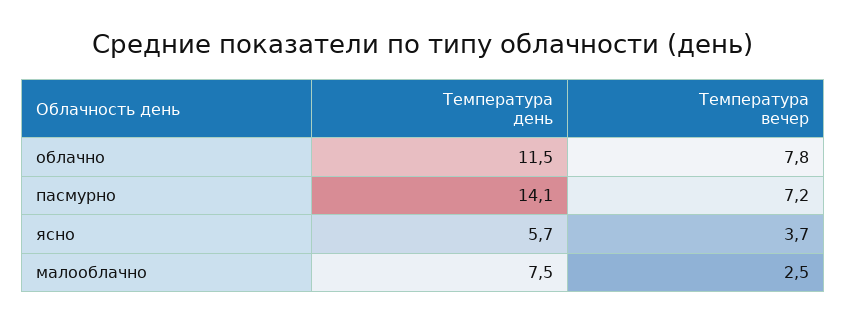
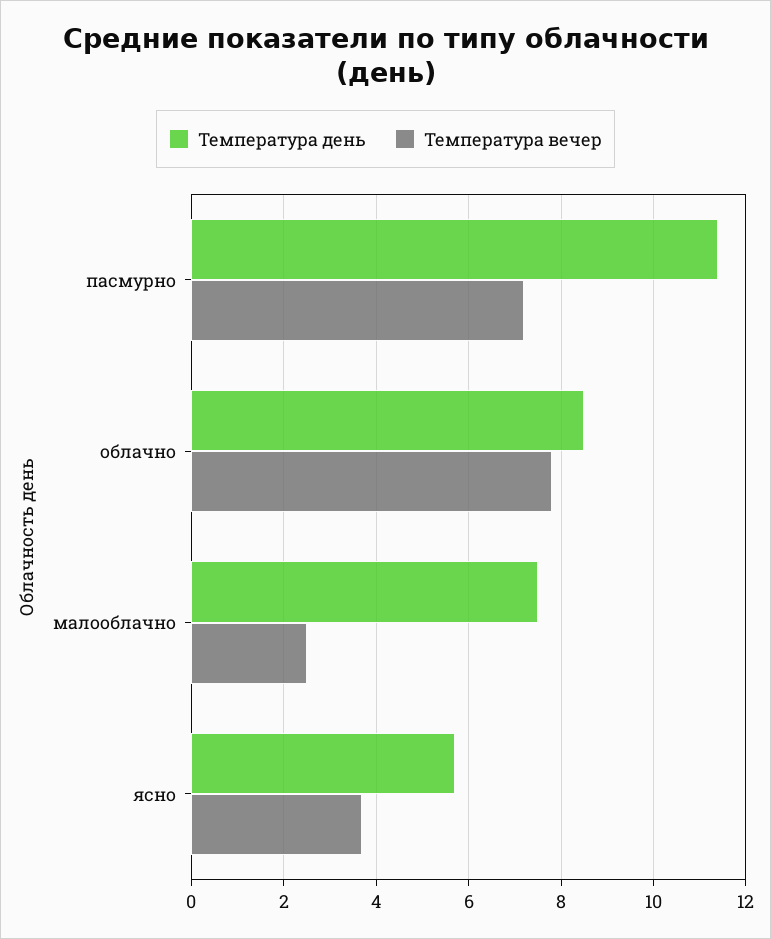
Температура день, облачно: 11.5 -> 8.5
Температура день, пасмурно: 14.1 -> 11.5

